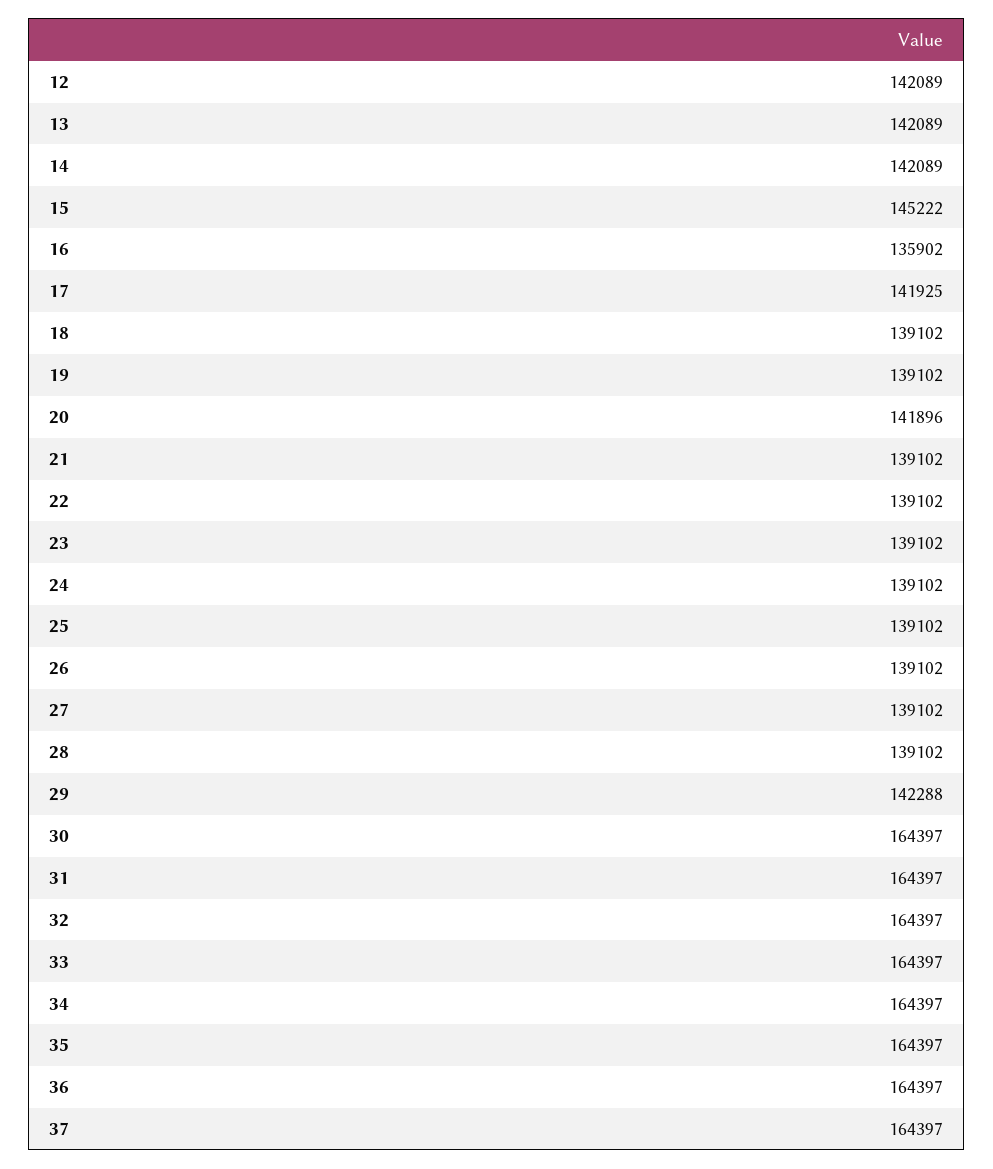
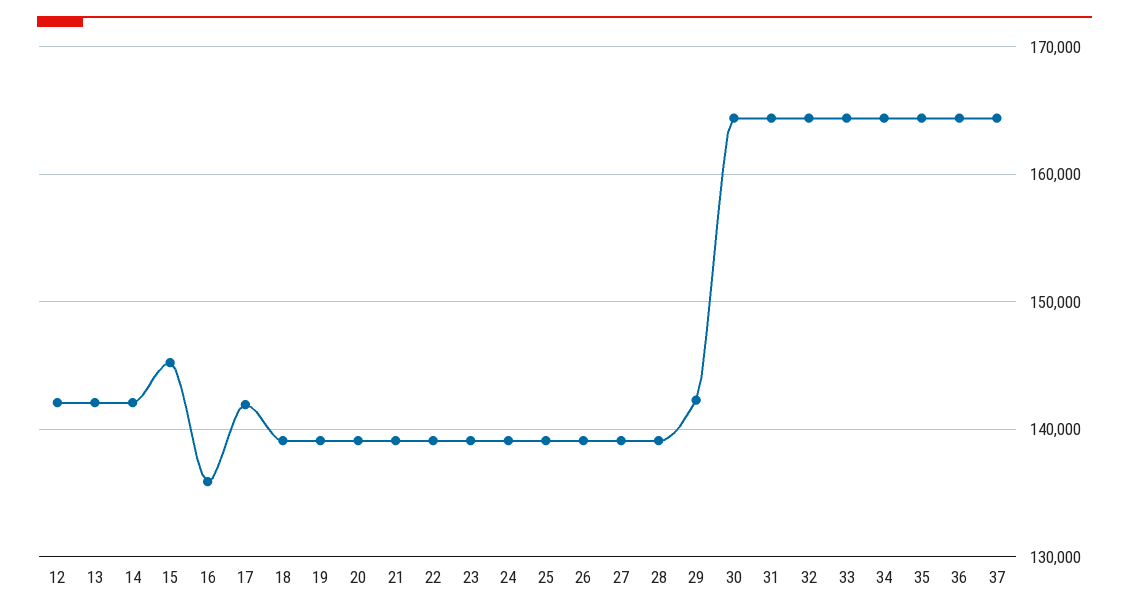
20: 141896 -> 139000

